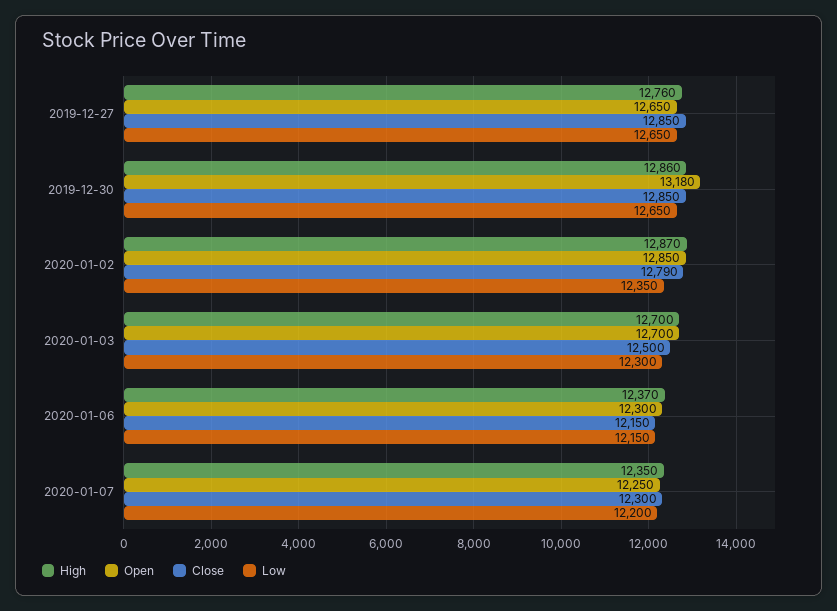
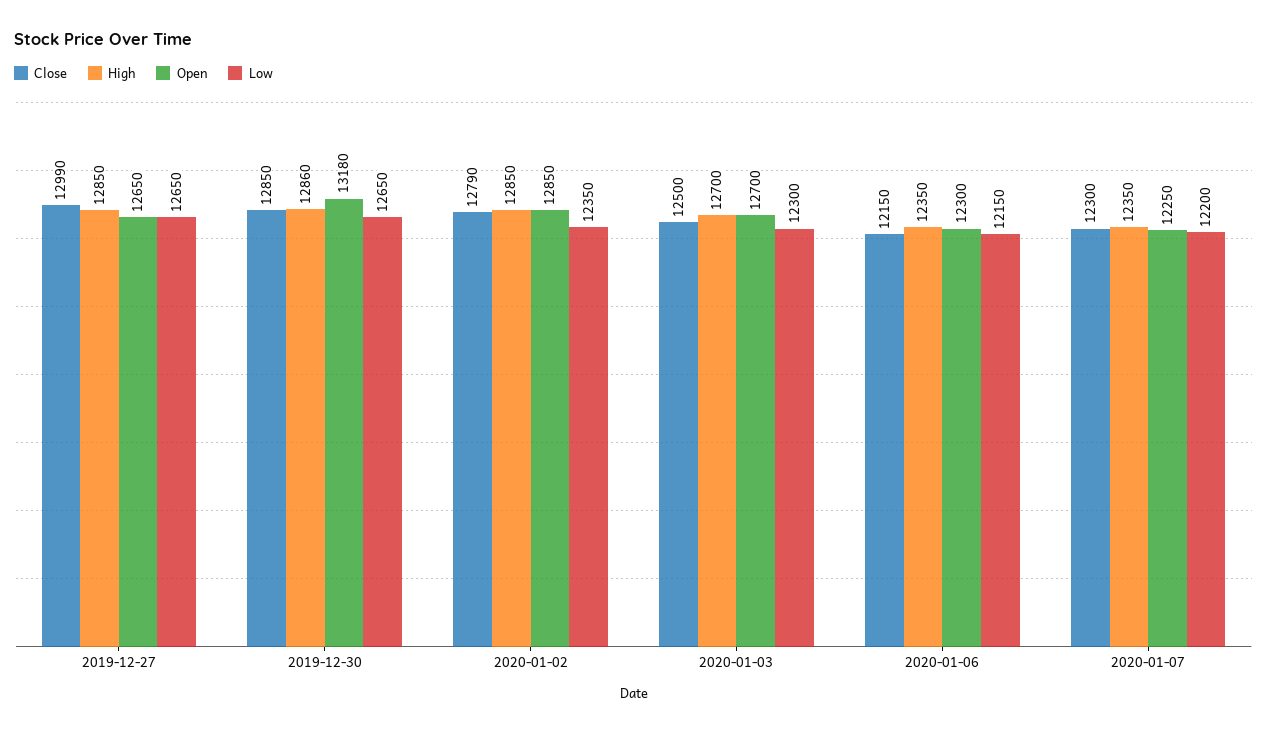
High, 2019-12-27: 12760 -> 12850
Close, 2019-12-27: 12850 -> 12990
High, 2020-01-02: 12870 -> 12850
High, 2020-01-06: 12370 -> 12350

